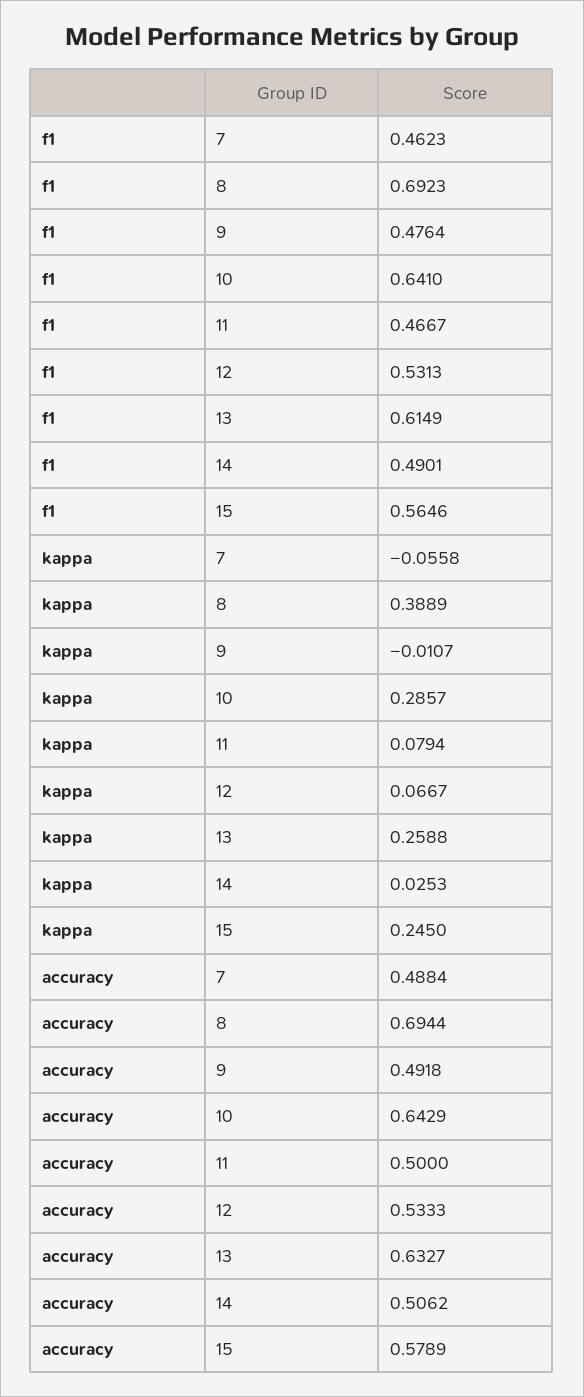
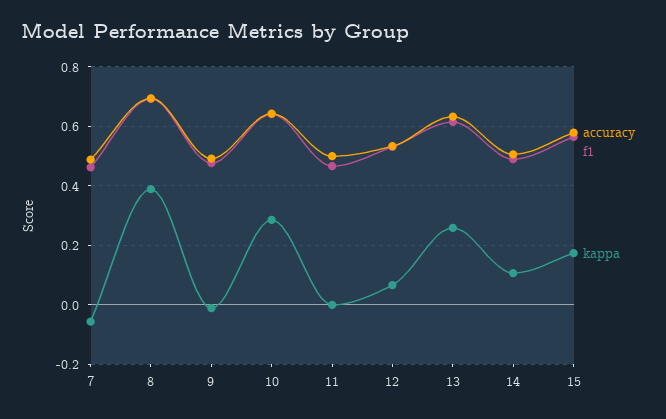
kappa, 11: 0.0794 -> 0
kappa, 14: 0.0253 -> 0.1
kappa, 15: 0.245 -> 0.175

